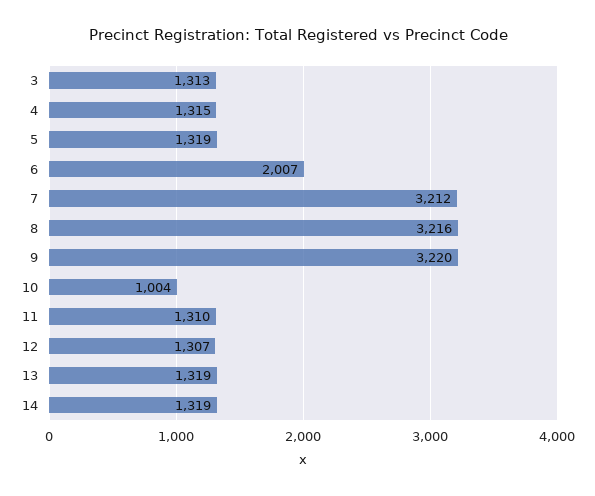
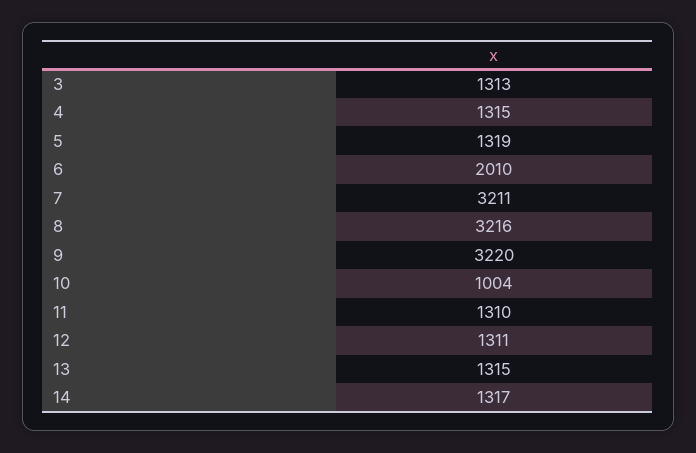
6: 2007 -> 2010
7: 3212 -> 3211
12: 1307 -> 1311
13: 1319 -> 1315
14: 1319 -> 1317

